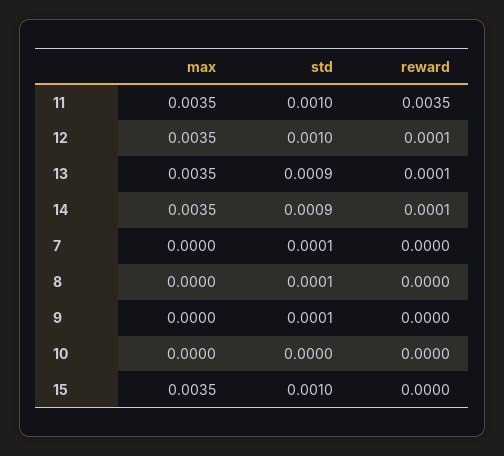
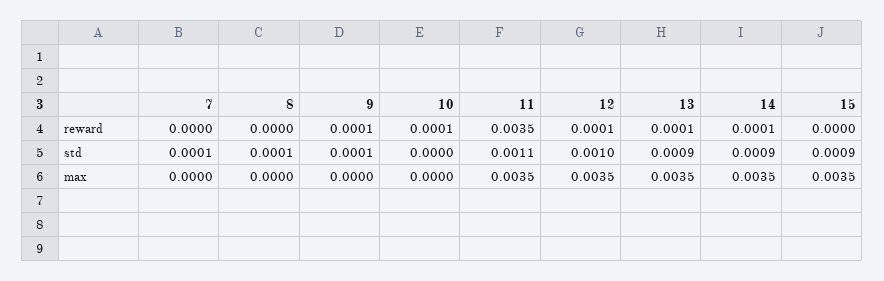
std, 11: 0.001 -> 0.0011
reward, 9: 0 -> 0.0001
reward, 10: 0 -> 0.0001
std, 15: 0.001 -> 0.0009

